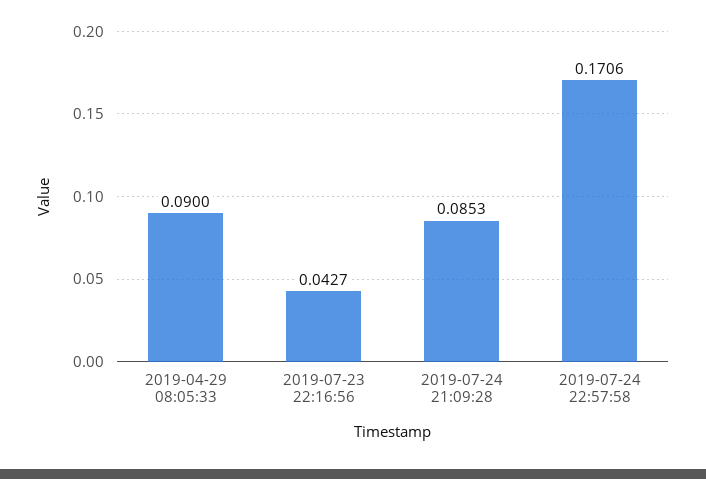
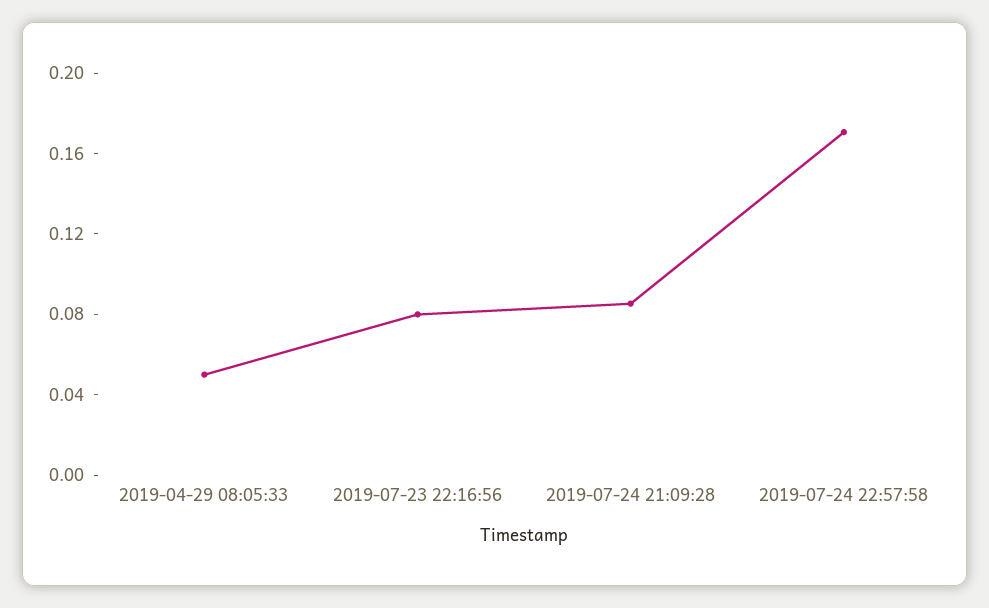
2019-04-29 08:05:33: 0.09 -> 0.05
2019-07-23 22:16:56: 0.0427 -> 0.08

